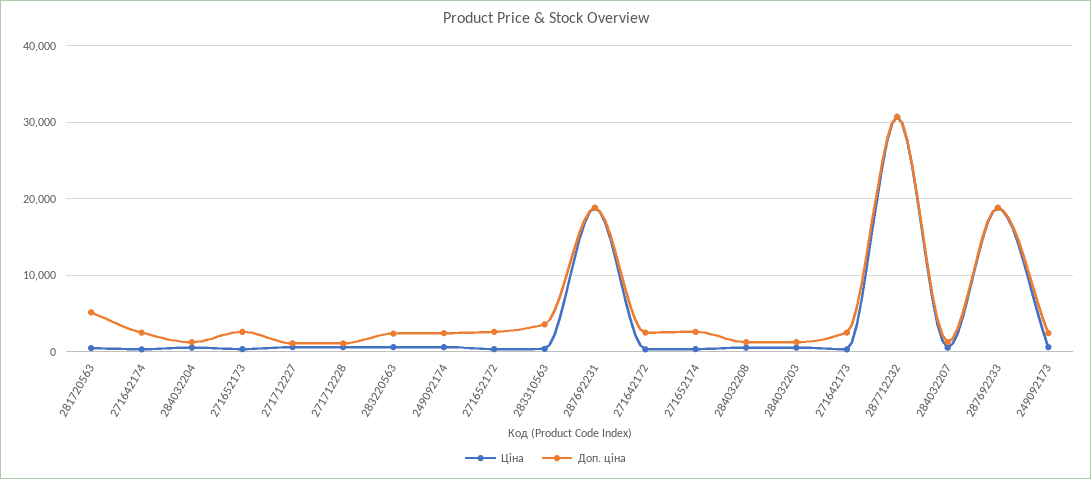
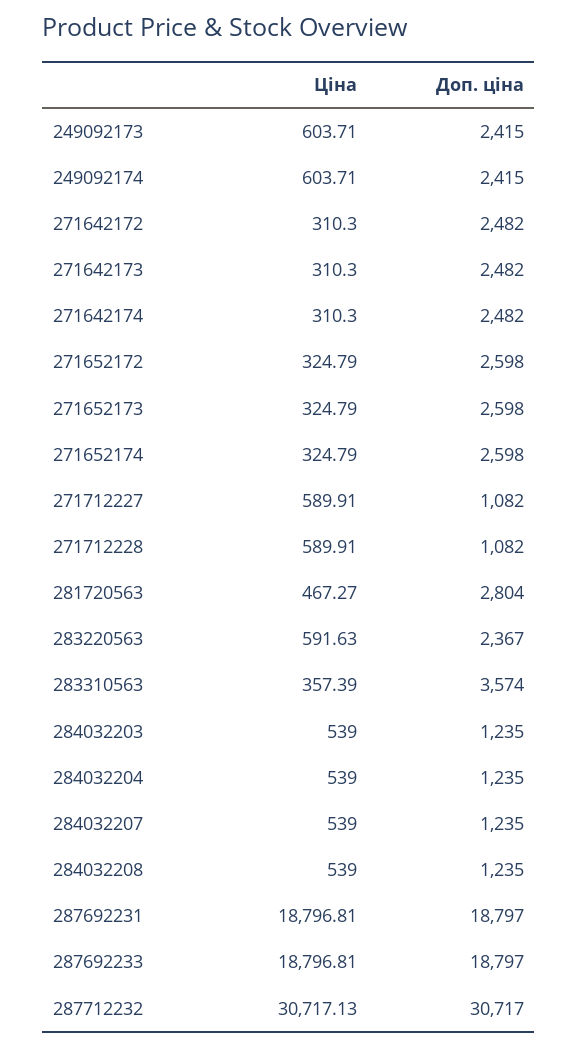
Доп. ціна, 281720563: 5000 -> 2804

